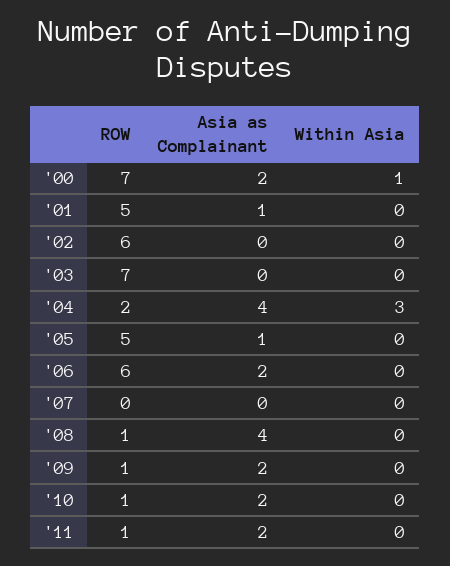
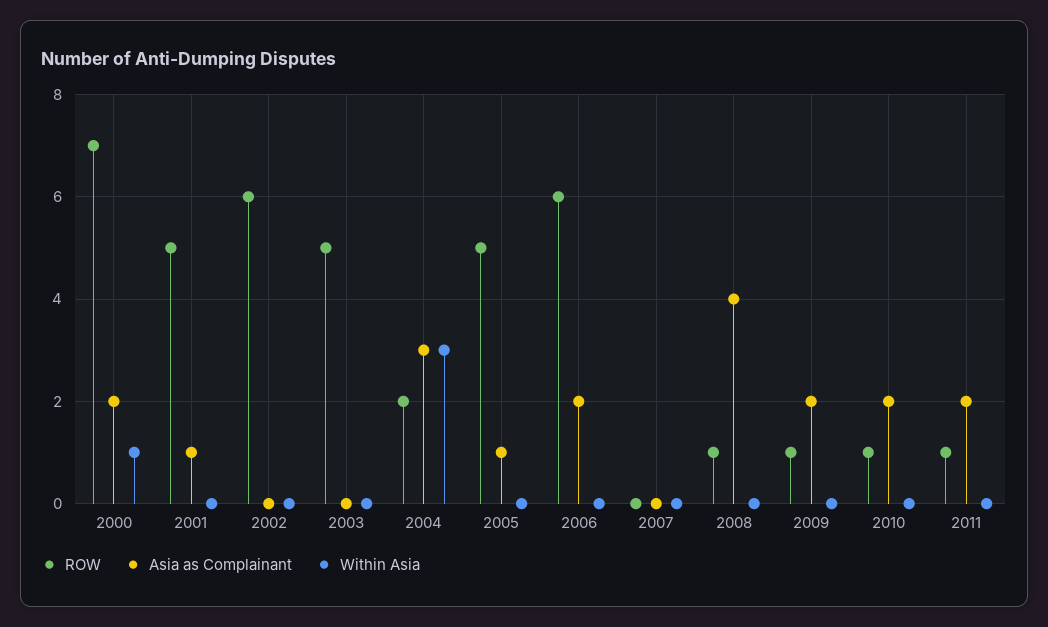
ROW, '03: 7 -> 5
Asia as Complainant, '04: 4 -> 3

